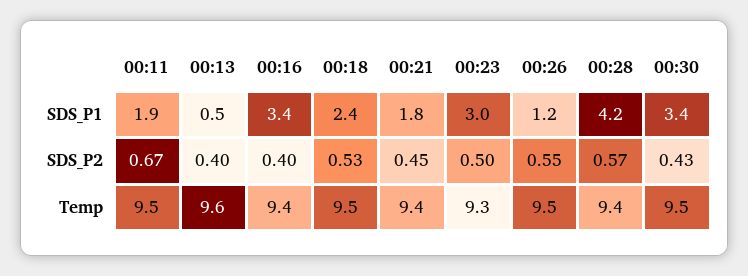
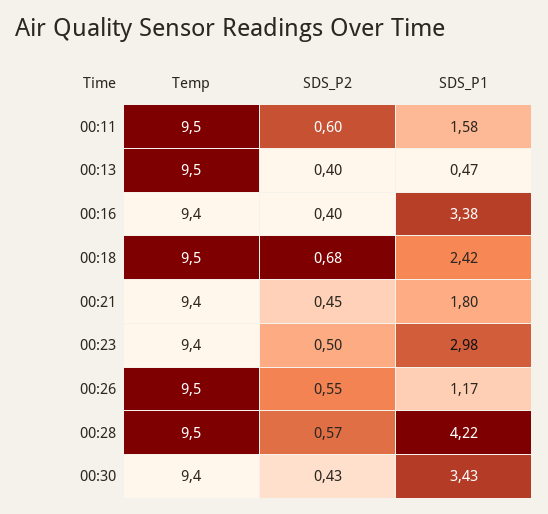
00:11, SDS_P1: 1.9 -> 1.58
00:11, SDS_P2: 0.67 -> 0.6
00:18, SDS_P2: 0.53 -> 0.68
00:13, Temp: 9.6 -> 9.5
00:23, Temp: 9.3 -> 9.4
00:28, Temp: 9.4 -> 9.5
00:30, Temp: 9.5 -> 9.4

